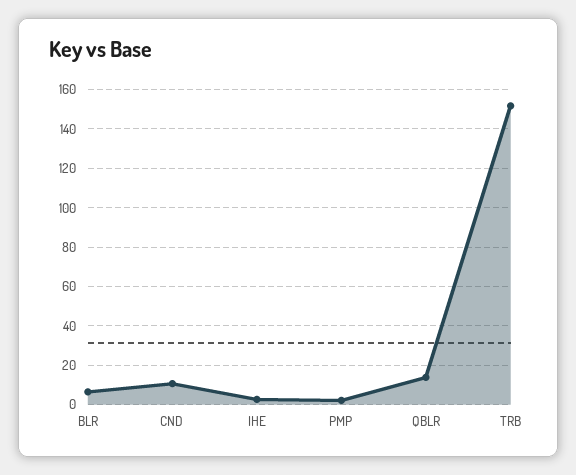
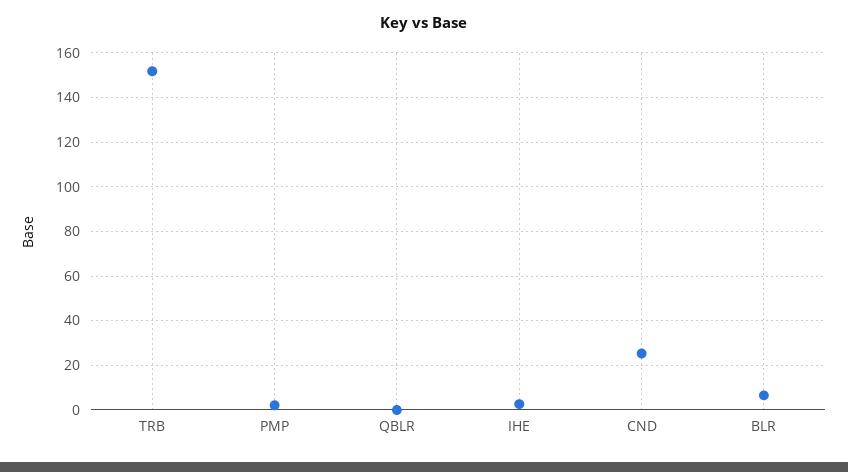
CND: 10 -> 25
QBLR: 15 -> 0

